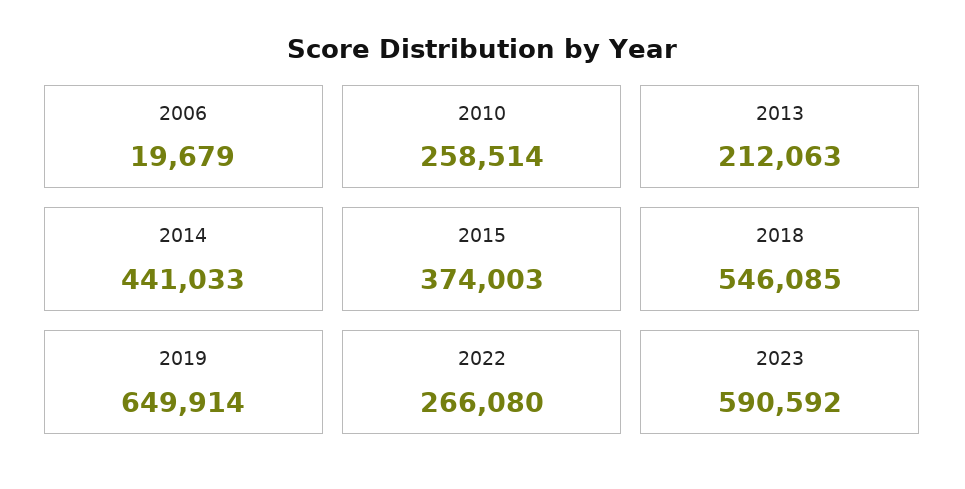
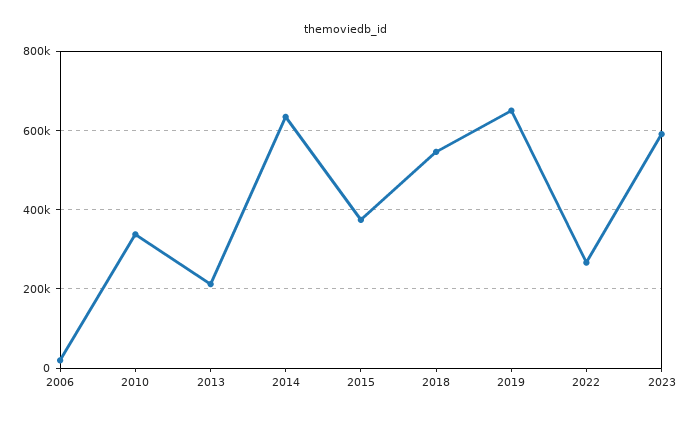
2010: 258514 -> 340000
2014: 441033 -> 640000

